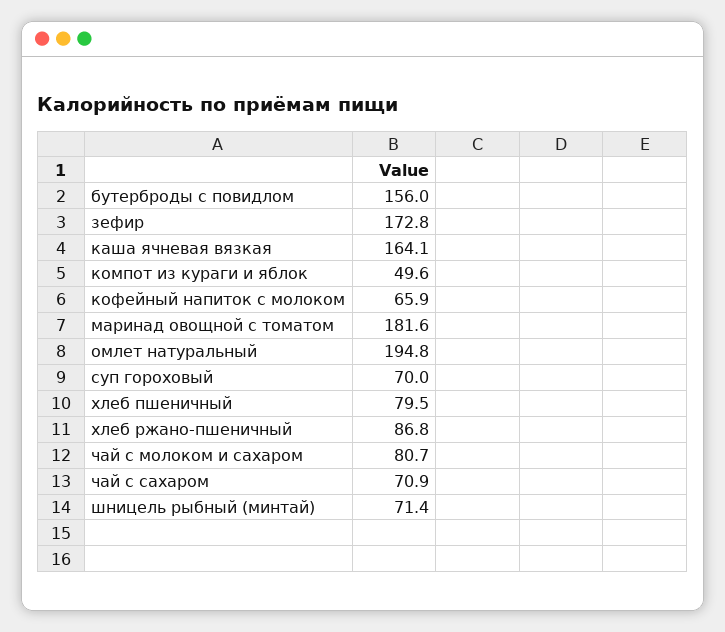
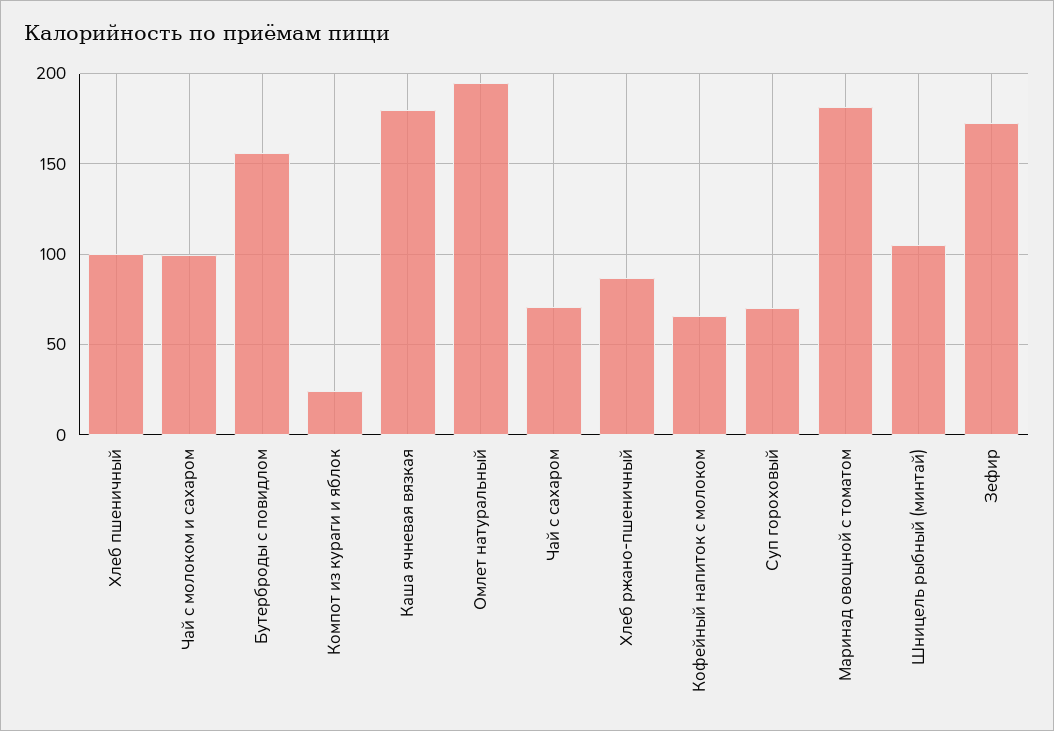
каша ячневая вязкая: 164.1 -> 180
компот из кураги и яблок: 49.6 -> 25
хлеб пшеничный: 79.5 -> 100
чай с молоком и сахаром: 80.7 -> 100
шницель рыбный (минтай): 71.4 -> 105

